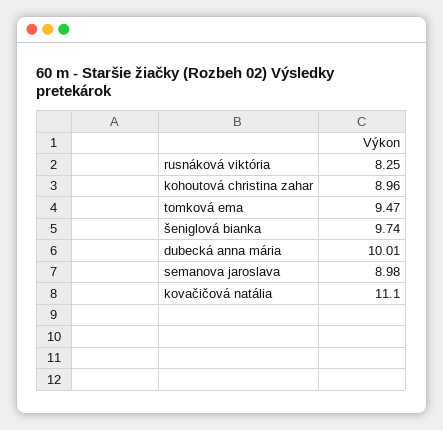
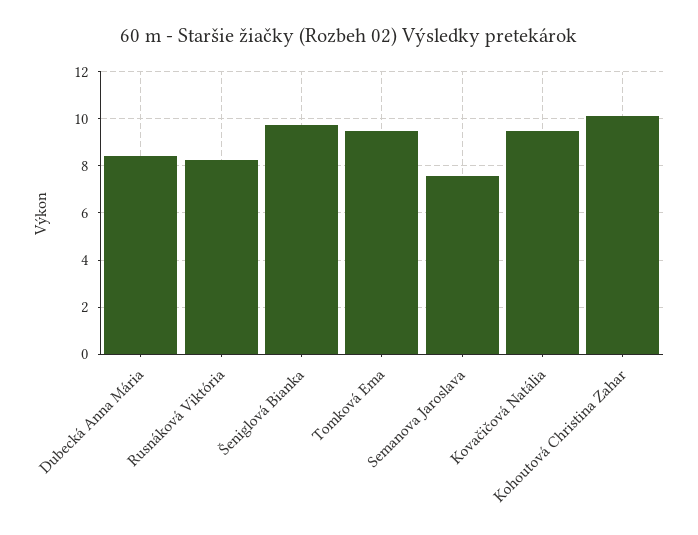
kohoutová christina zahar: 8.96 -> 10
dubecká anna mária: 10.01 -> 8.5
semanova jaroslava: 8.98 -> 7.5
kovačičová natália: 11.1 -> 9.5

